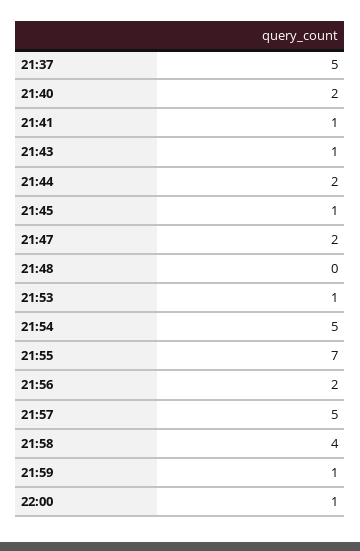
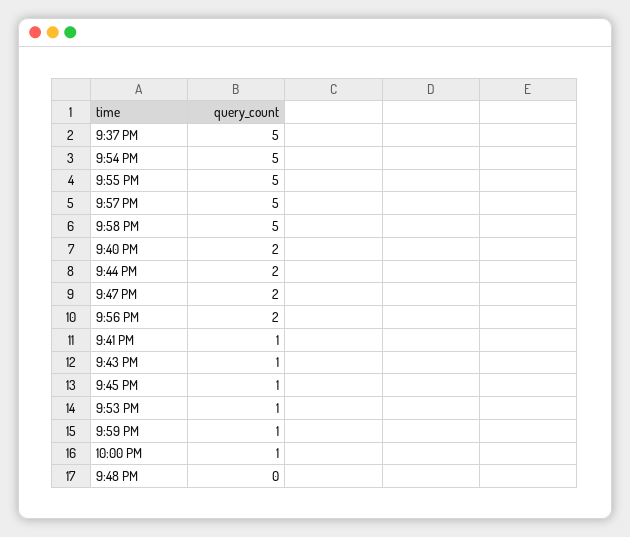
21:55: 7 -> 5
21:58: 4 -> 5

